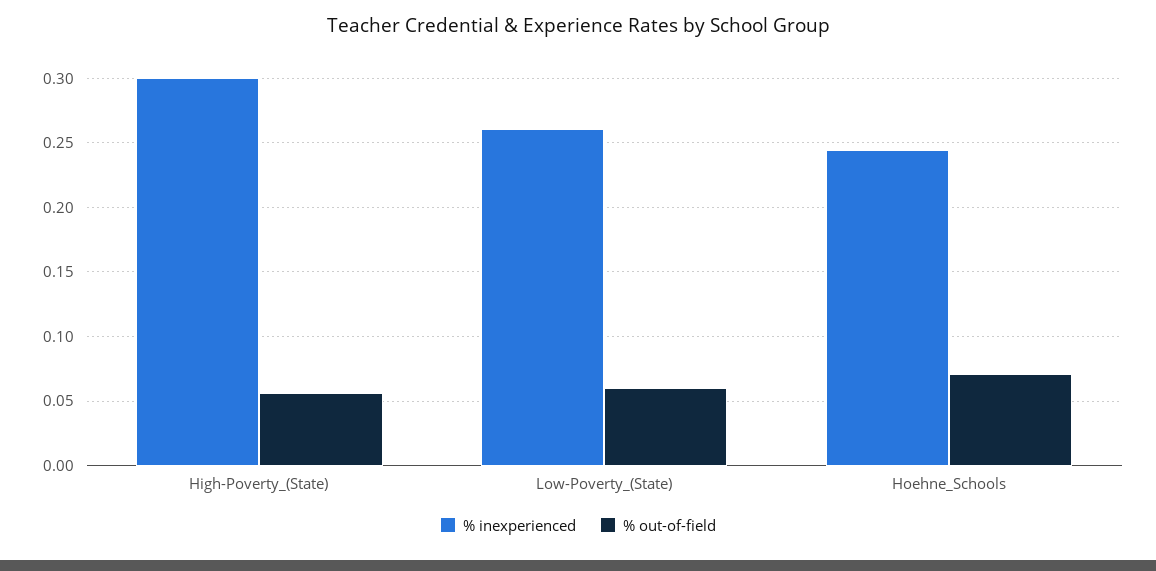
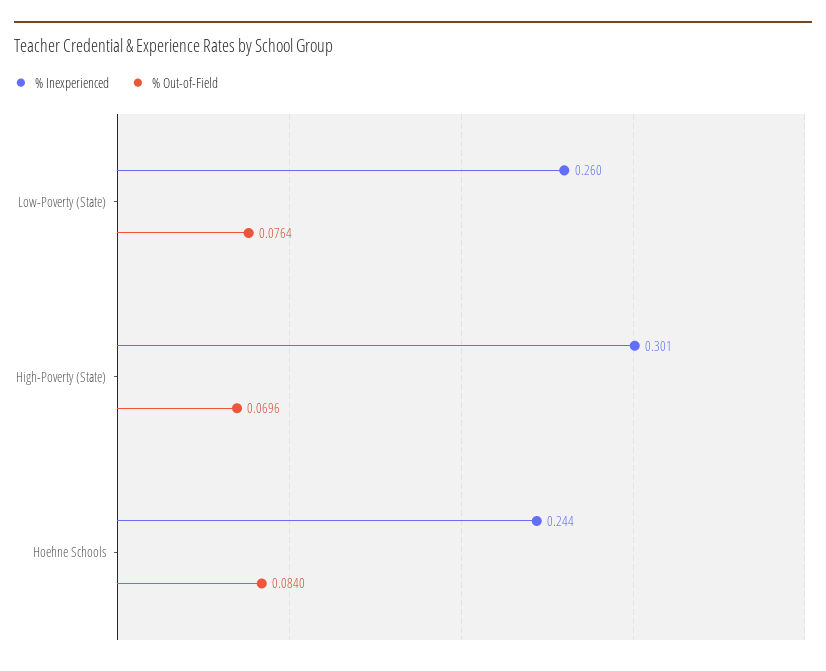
% out-of-field, High-Poverty_(State): 0.055 -> 0.0696
% out-of-field, Low-Poverty_(State): 0.06 -> 0.0764
% out-of-field, Hoehne_Schools: 0.07 -> 0.084

